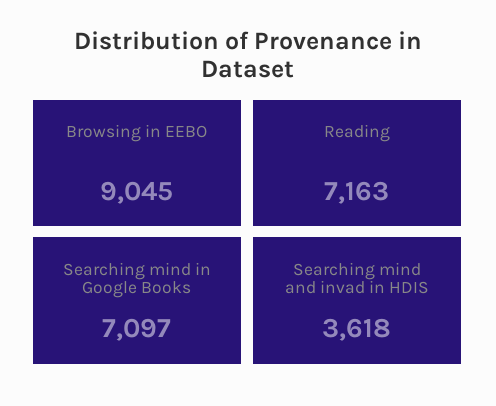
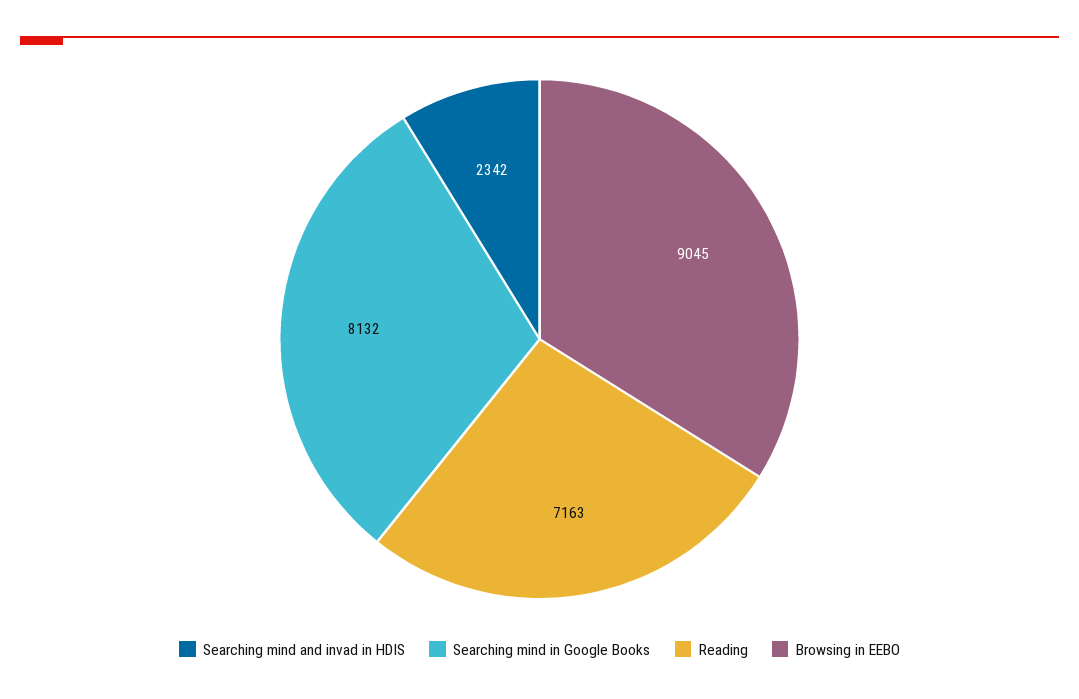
Searching mind in Google Books: 7097 -> 8132
Searching mind and invad in HDIS: 3618 -> 2342

